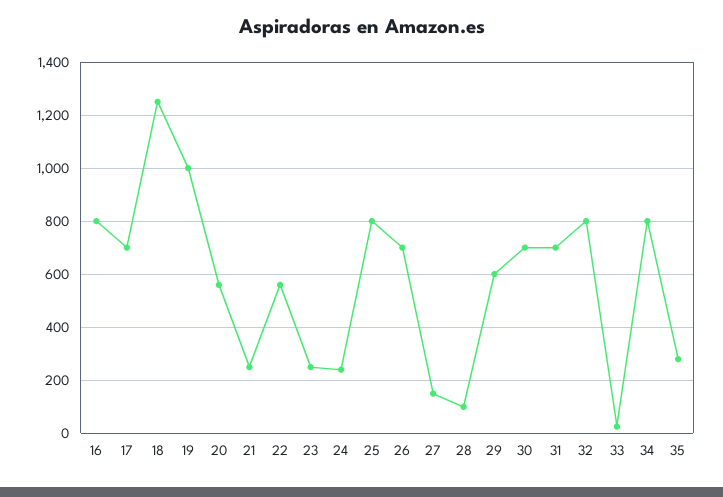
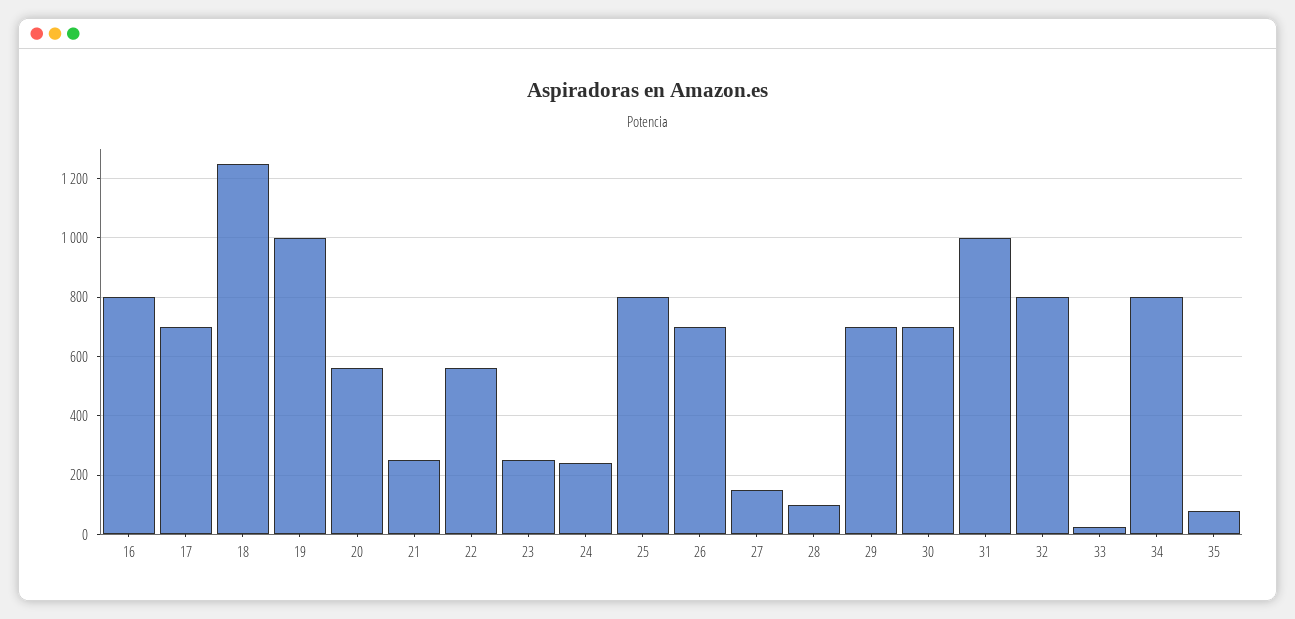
29: 600 -> 700
31: 700 -> 1000
35: 275 -> 75

